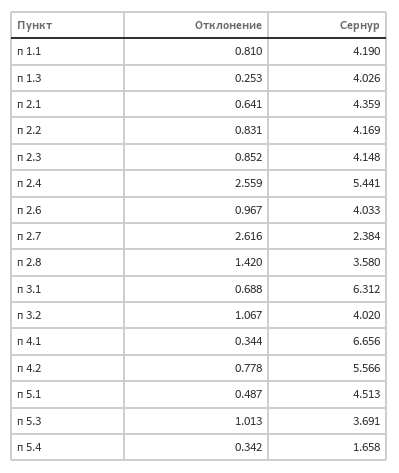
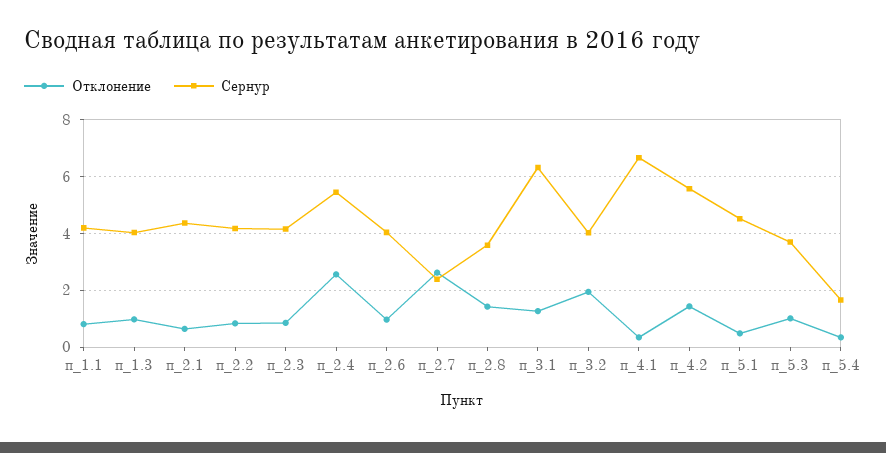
Отклонение, п 1.3: 0.253 -> 1
Отклонение, п 3.1: 0.688 -> 1.25
Отклонение, п 3.2: 1.067 -> 2
Отклонение, п 4.2: 0.778 -> 1.5

